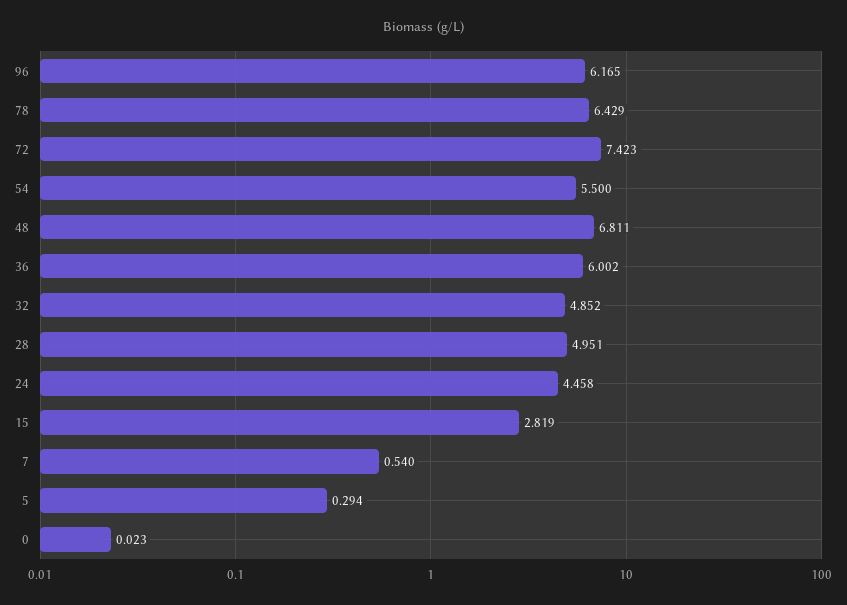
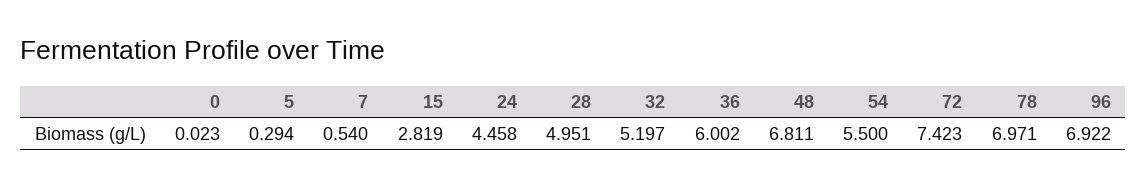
96: 6.165 -> 6.922
78: 6.429 -> 6.971
32: 4.852 -> 5.197

